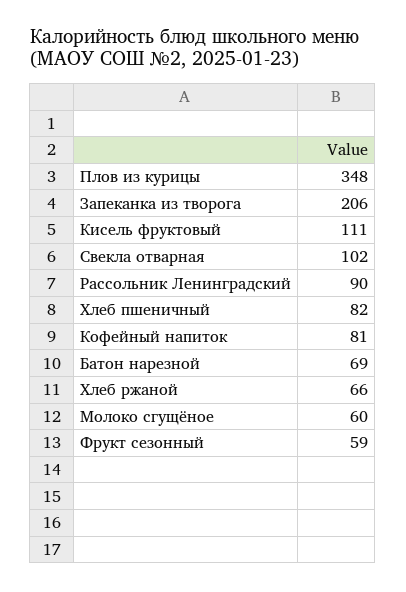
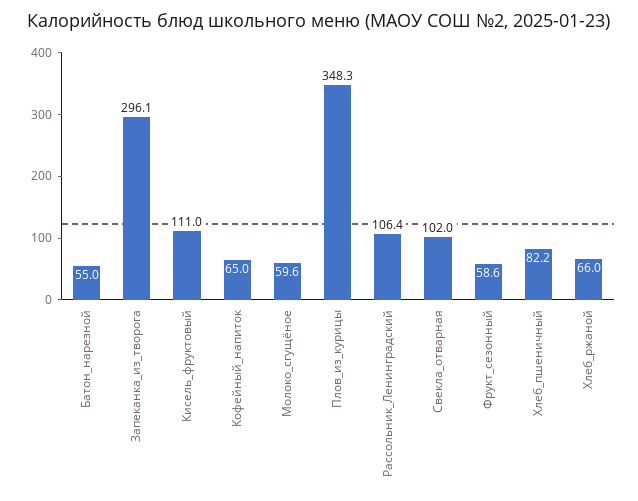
Запеканка из творога: 206 -> 296.1
Рассольник Ленинградский: 90 -> 106.4
Кофейный напиток: 81 -> 65
Батон нарезной: 69 -> 55

